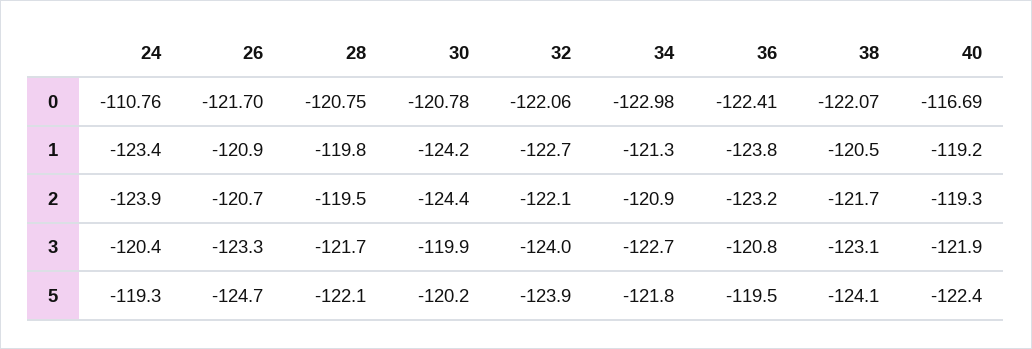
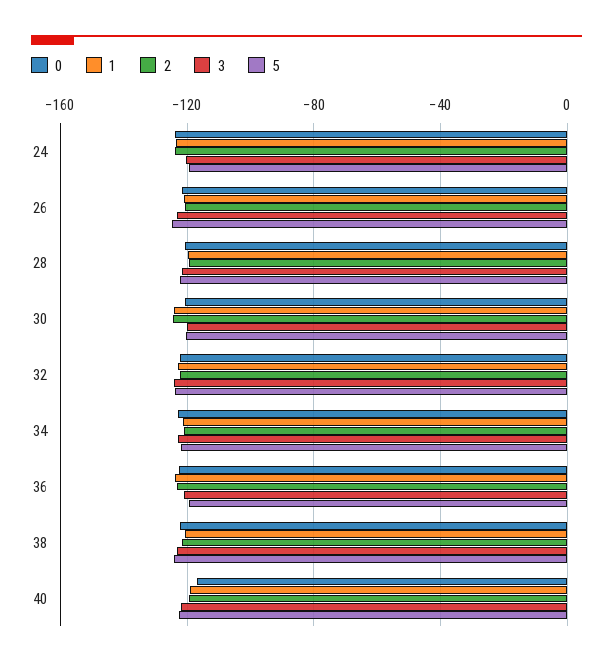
0, 24: -110.76 -> -125

